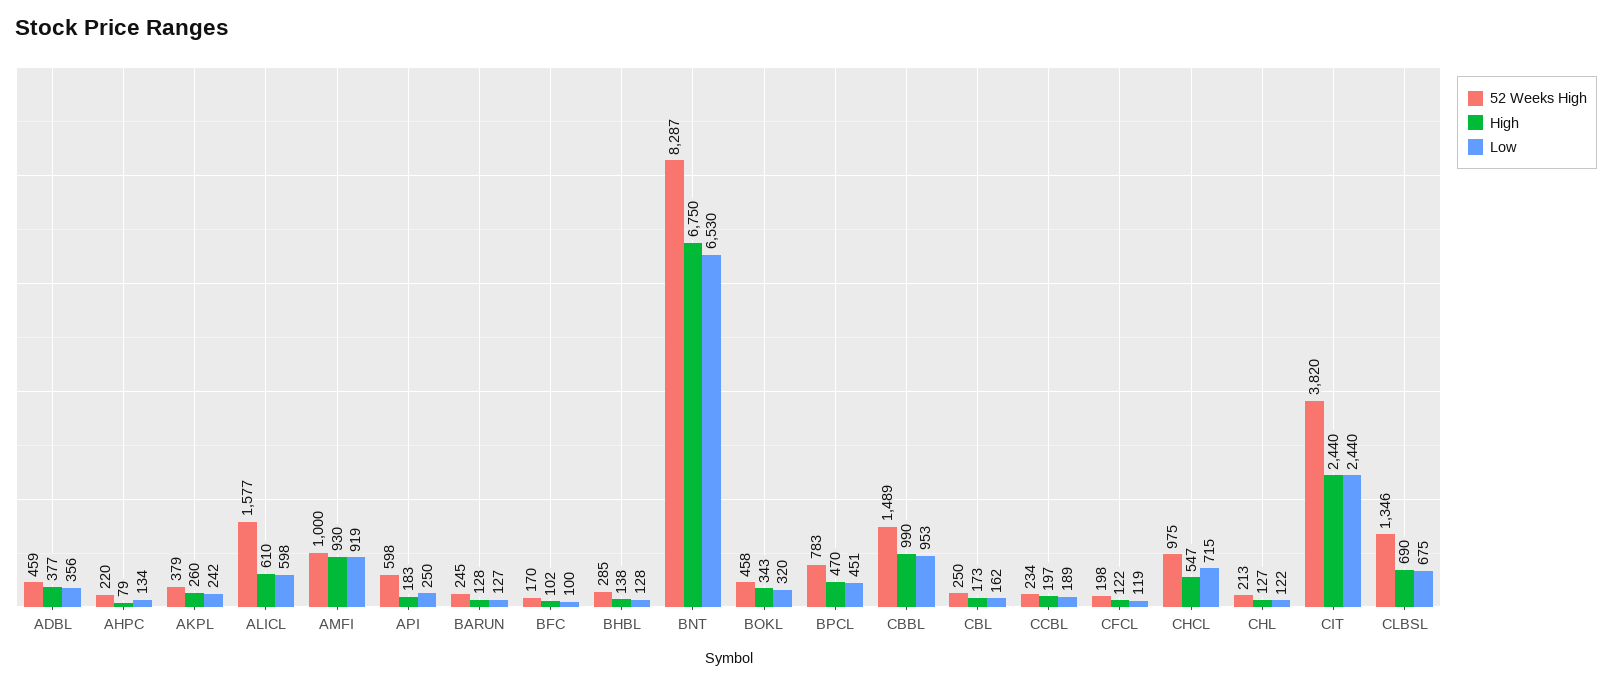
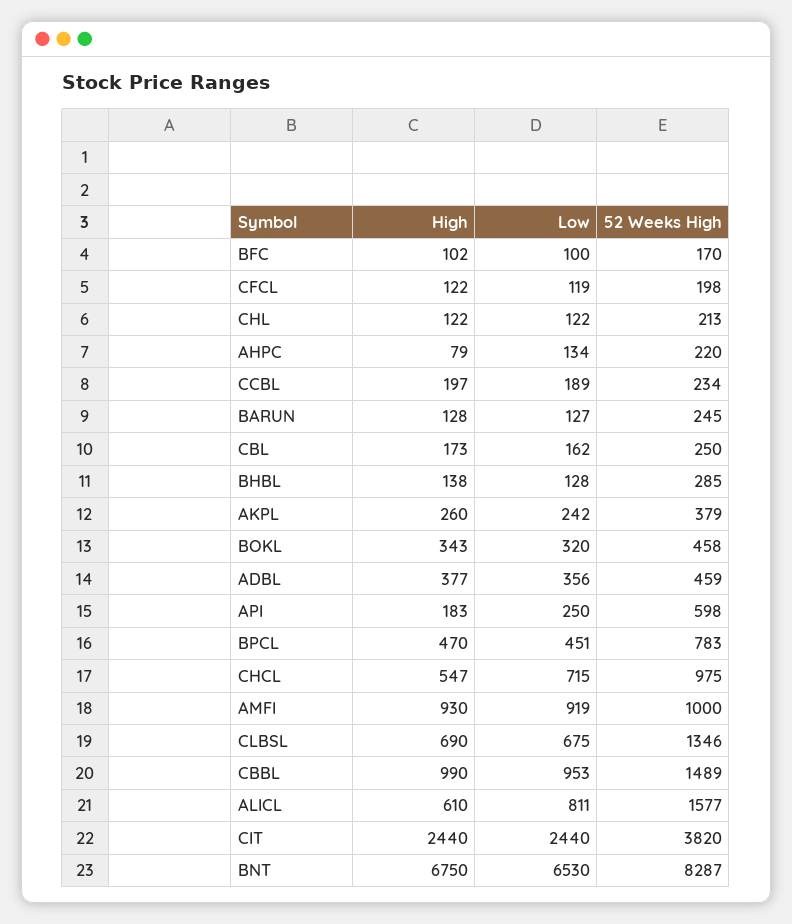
Low, ALICL: 598 -> 811
High, CHL: 127 -> 122

